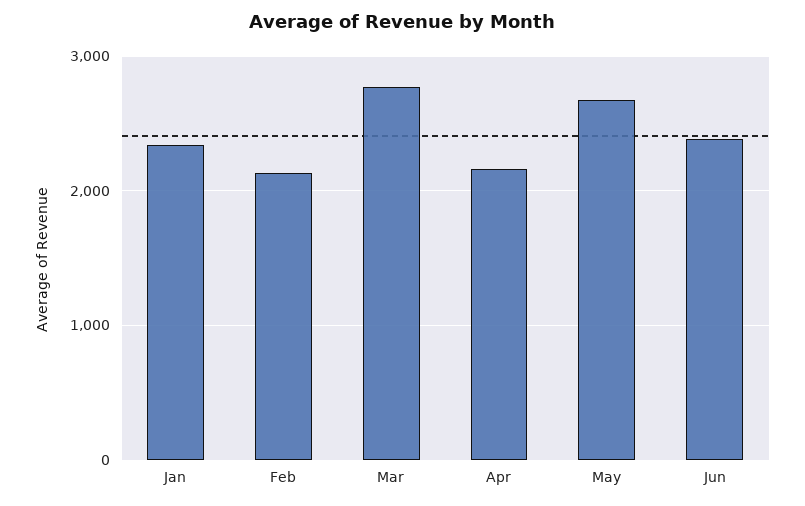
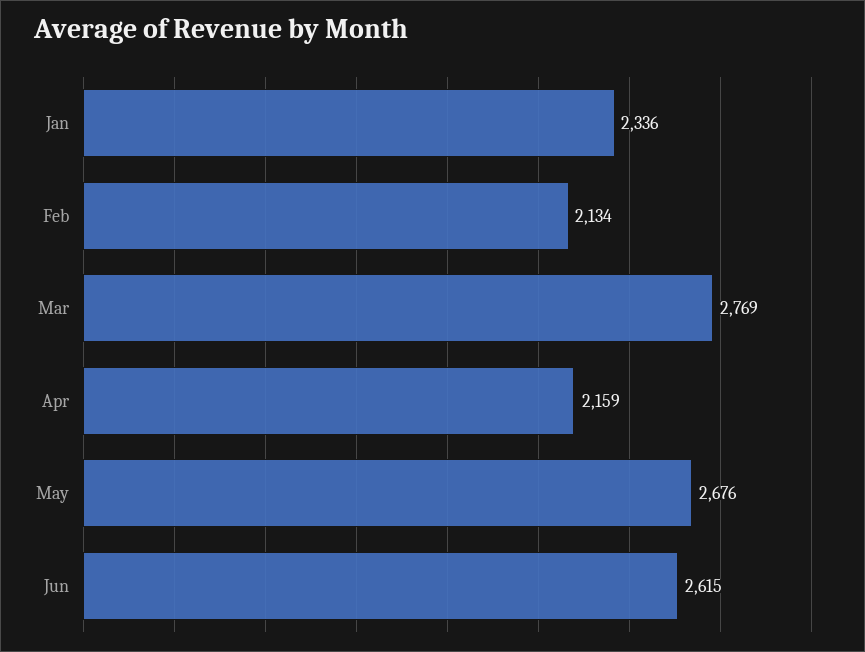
Jun: 2400 -> 2615

